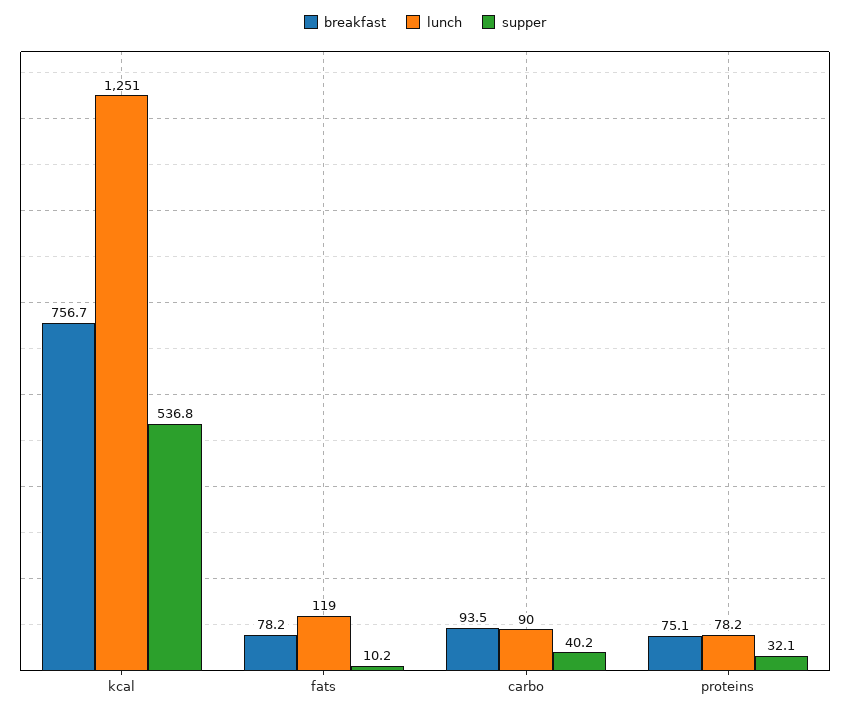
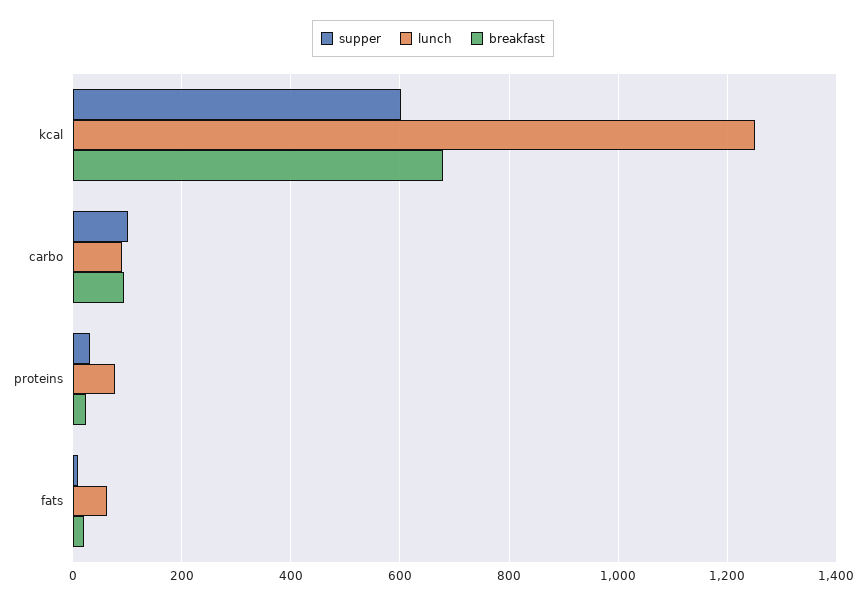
breakfast, kcal: 756.7 -> 680
supper, kcal: 536.8 -> 600
breakfast, fats: 78.2 -> 20
lunch, fats: 119 -> 60
supper, carbo: 40.2 -> 100
breakfast, proteins: 75.1 -> 20

